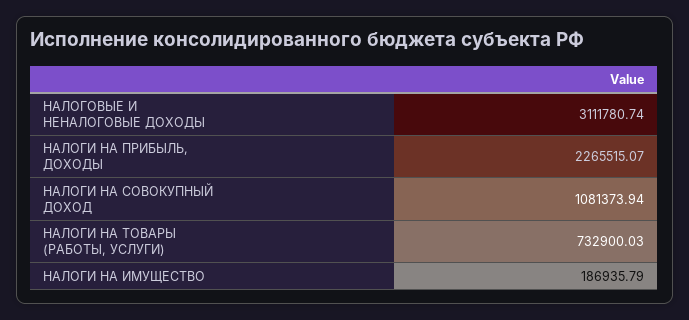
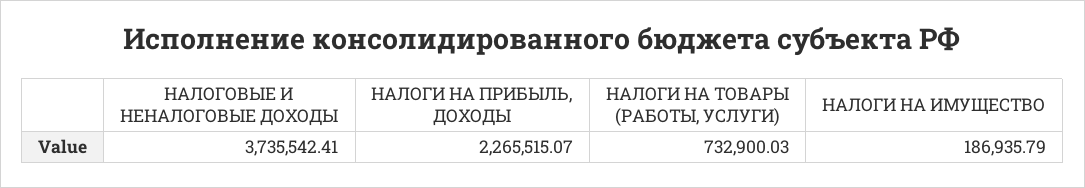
НАЛОГОВЫЕ И НЕНАЛОГОВЫЕ ДОХОДЫ: 3111780.74 -> 3735542.41
НАЛОГИ НА СОВОКУПНЫЙ ДОХОД: 1081373.94 -> none

